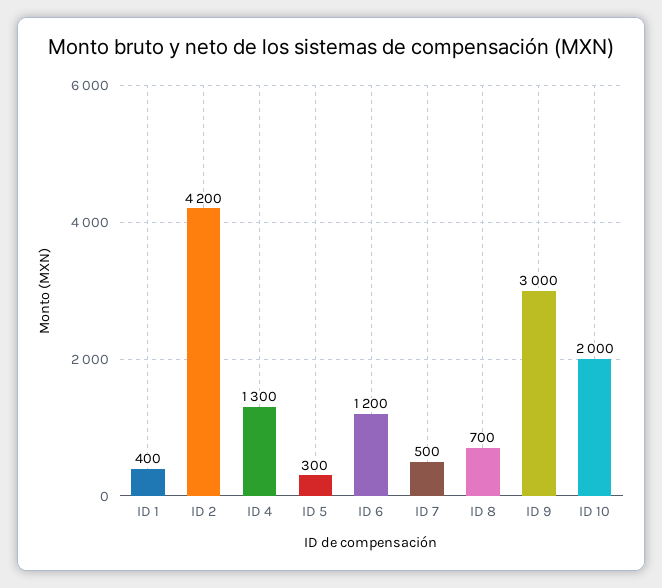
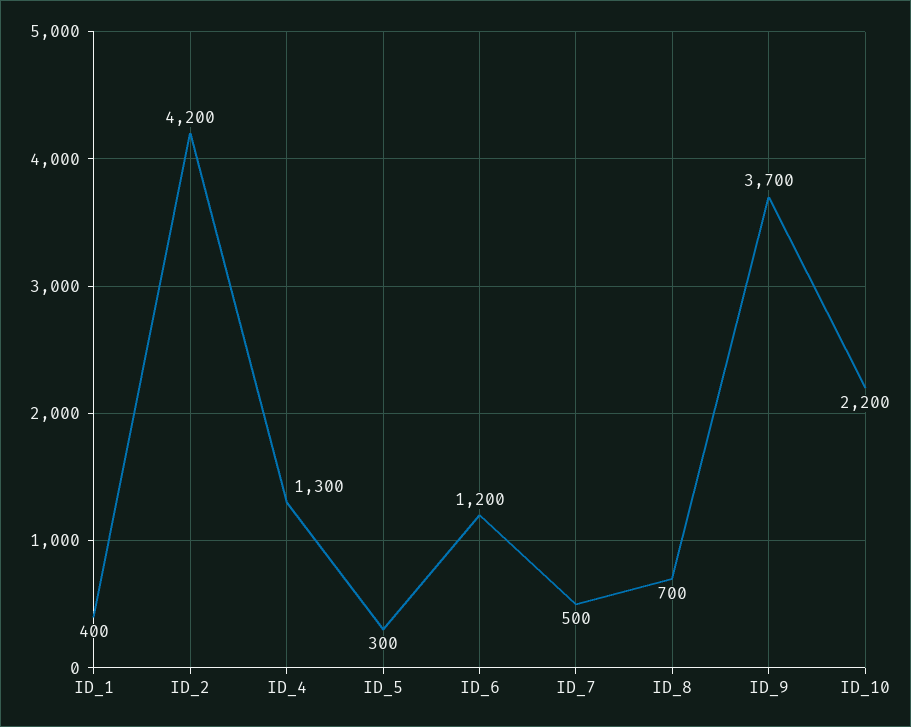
ID 9: 3000 -> 3700
ID 10: 2000 -> 2200

